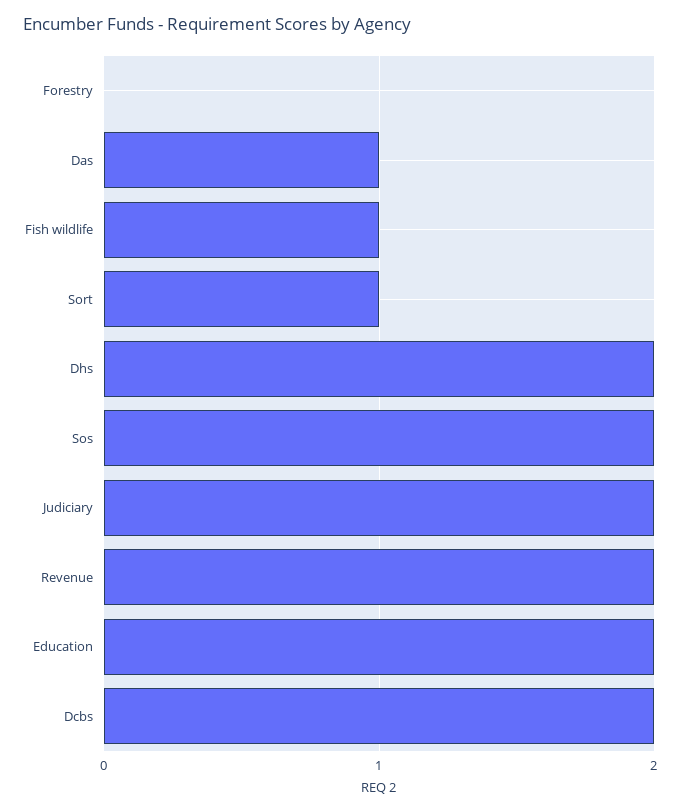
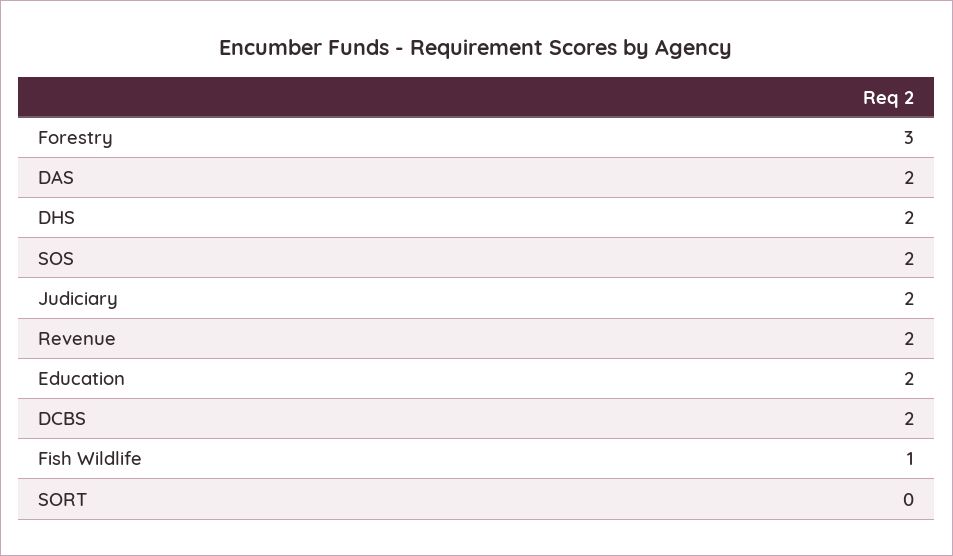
Forestry: 0 -> 3
Das: 1 -> 2
Sort: 1 -> 0

